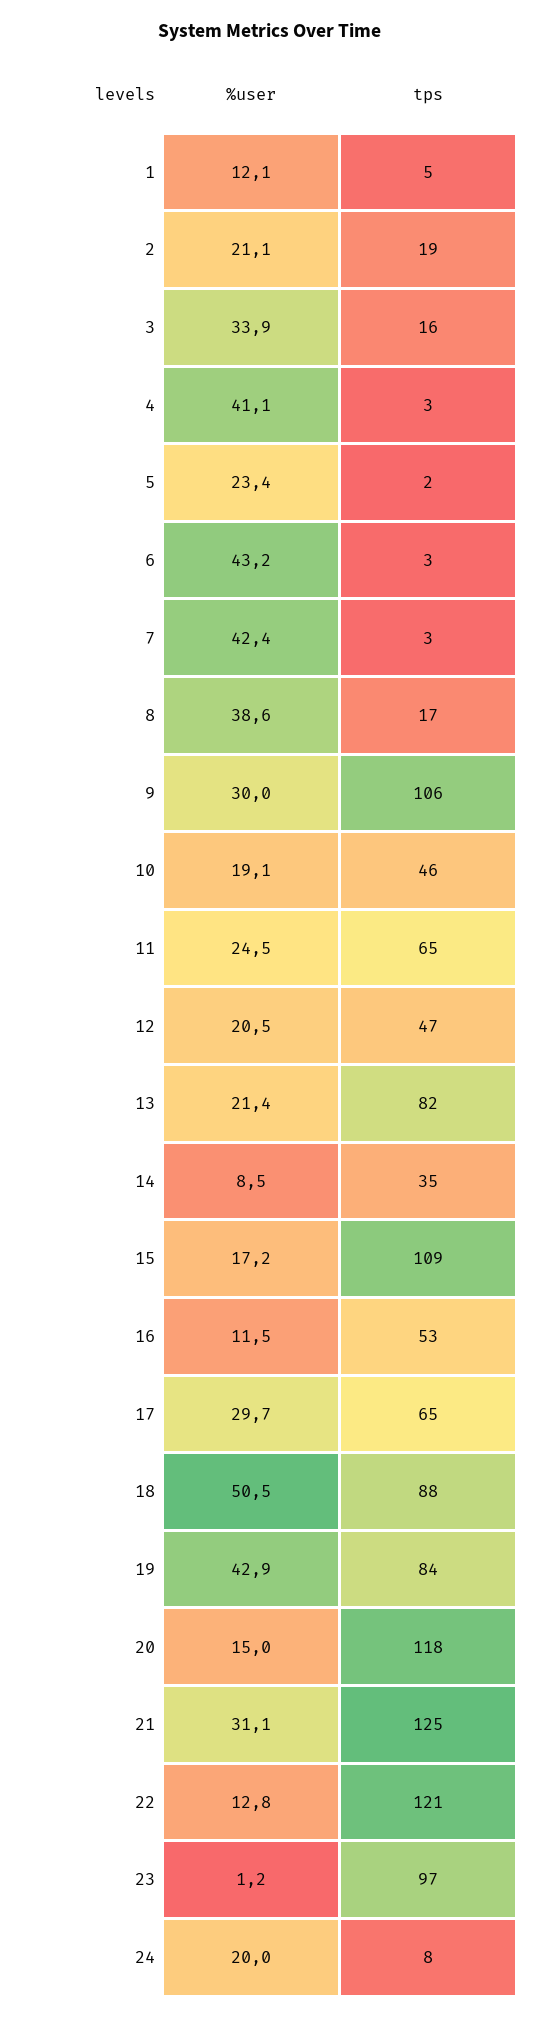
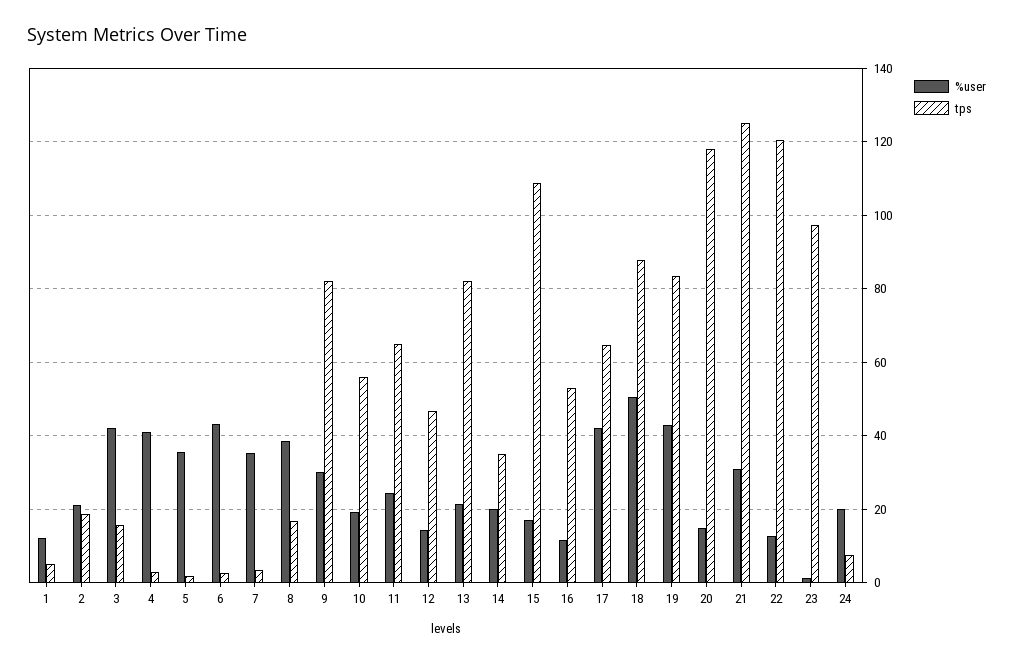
%user, 3: 33.9 -> 42
%user, 5: 23.4 -> 36
%user, 7: 42.4 -> 36
tps, 9: 106 -> 82
tps, 10: 46 -> 56
%user, 12: 20.5 -> 14
%user, 14: 8.5 -> 20
%user, 17: 29.7 -> 42

